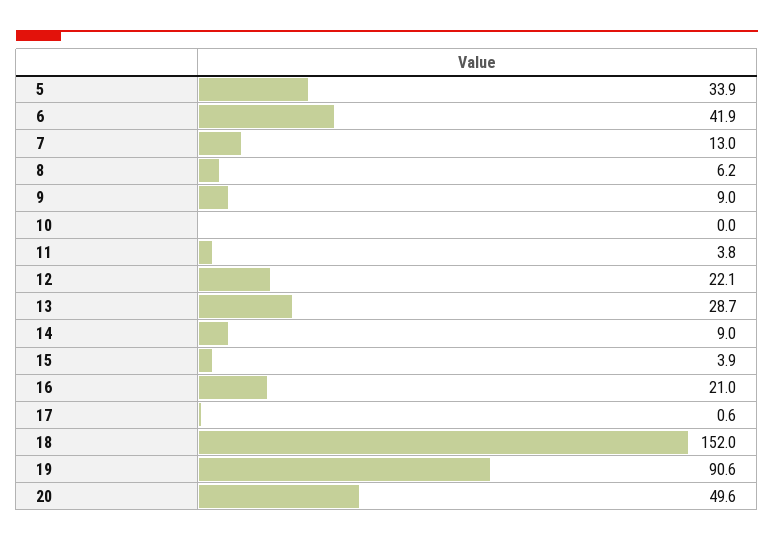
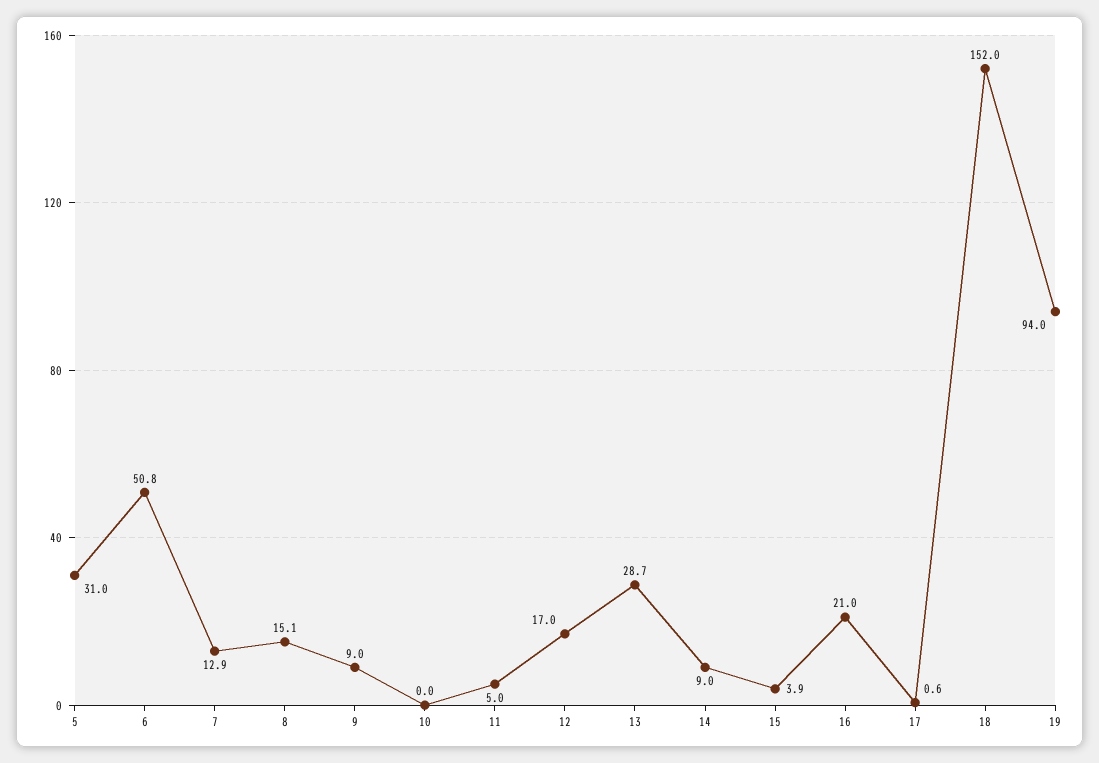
5: 33.9 -> 31
6: 41.9 -> 50.8
7: 13 -> 12.9
8: 6.2 -> 15.1
11: 3.8 -> 5
12: 22.1 -> 17
19: 90.6 -> 94
20: 49.6 -> none

